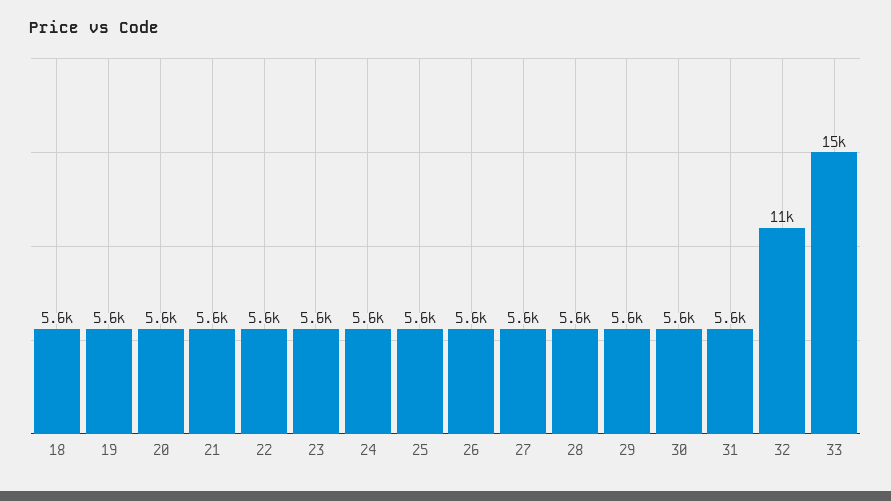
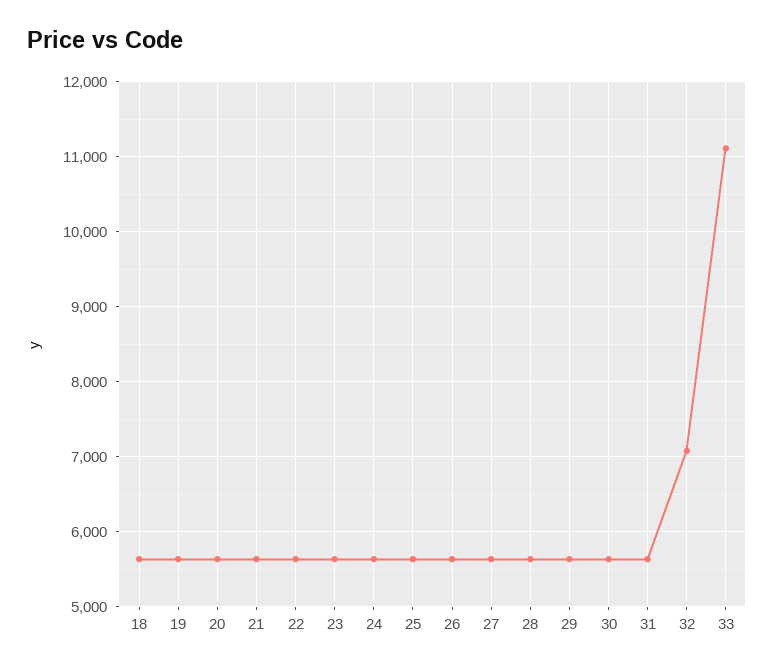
32: 11000 -> 7100
33: 15000 -> 11100

